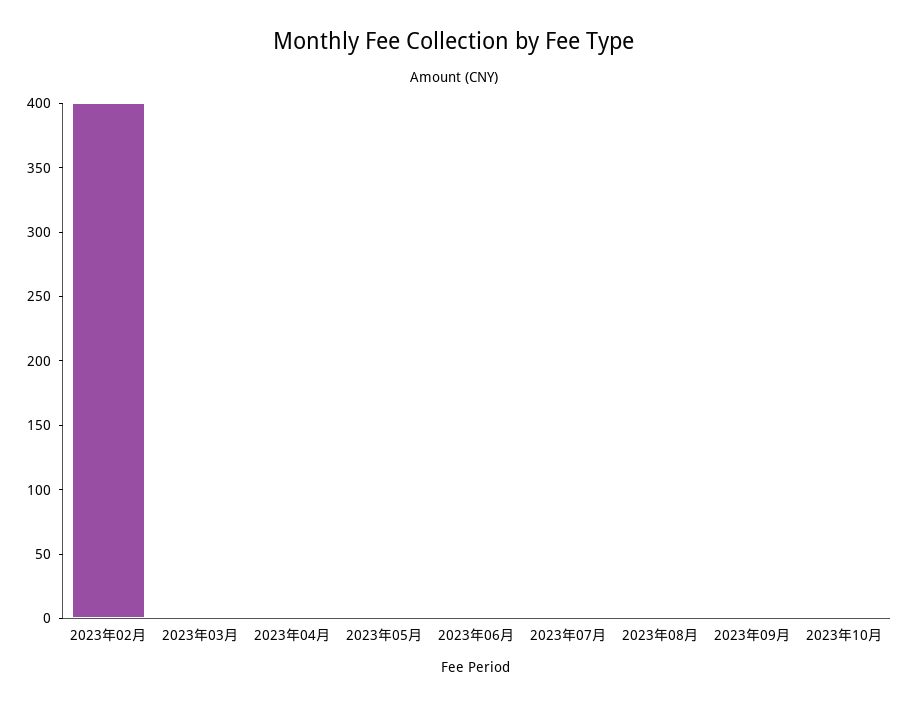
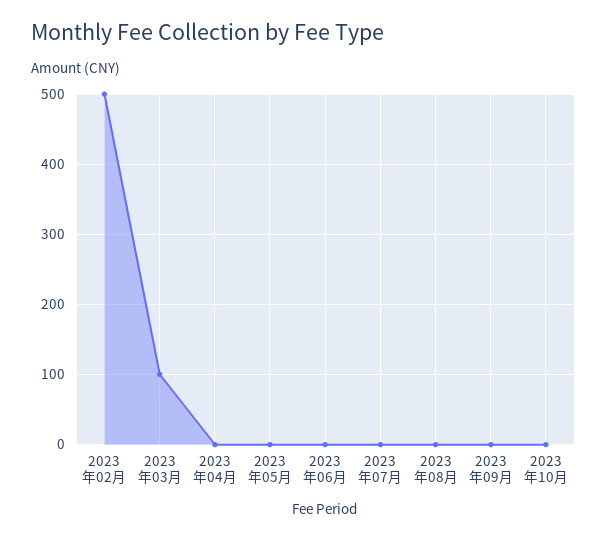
2023年02月: 400 -> 500
2023年03月: 0 -> 100

